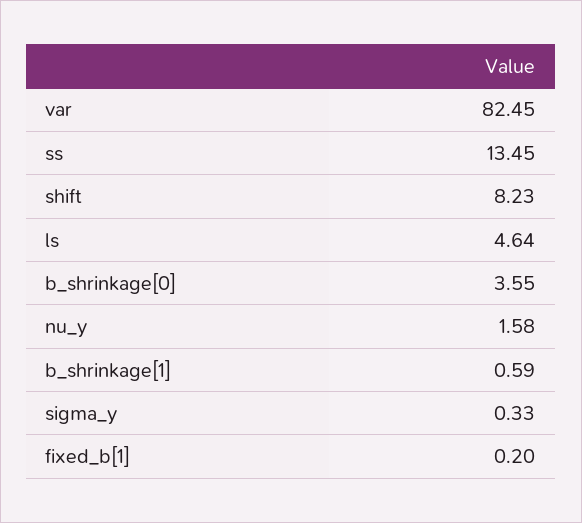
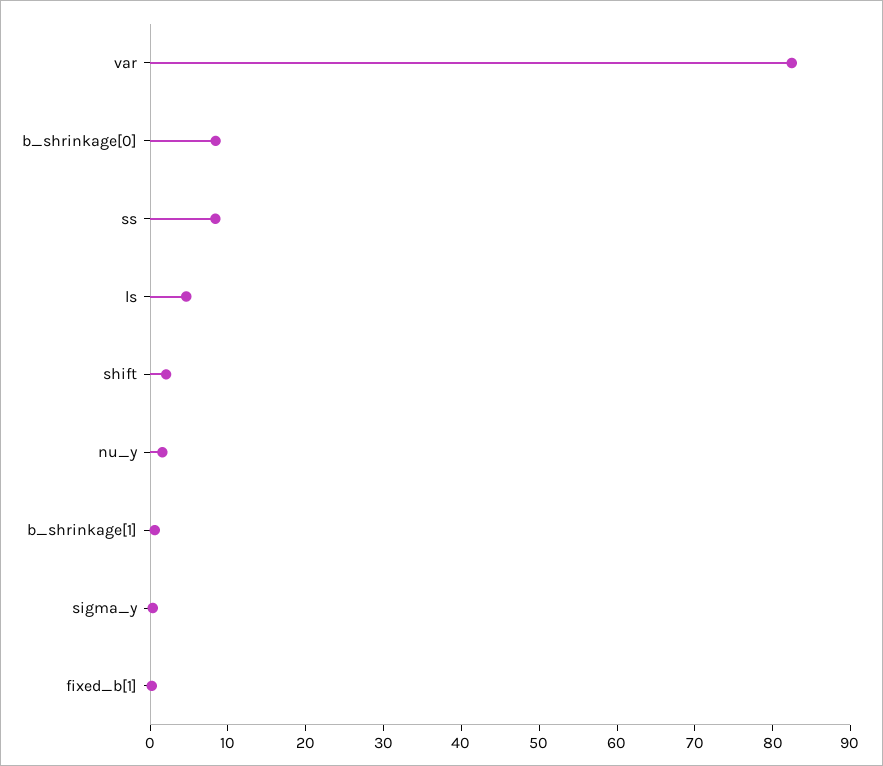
ss: 13.45 -> 8
shift: 8.23 -> 2
b_shrinkage[0]: 3.55 -> 8

